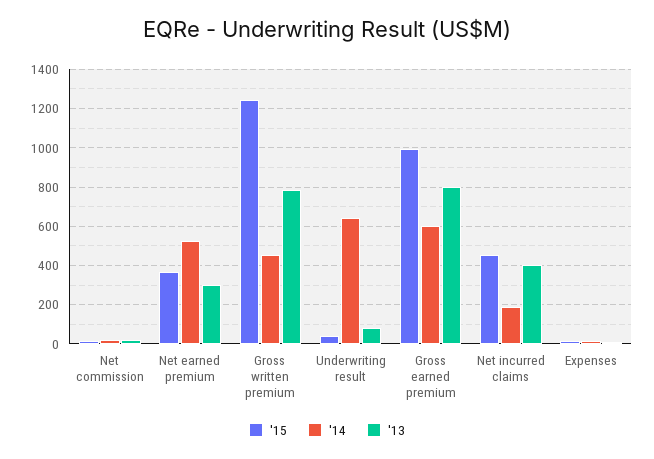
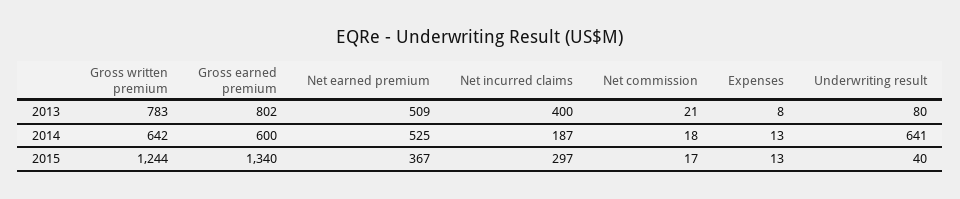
'13, Net earned premium: 300 -> 509
'14, Gross written premium: 450 -> 642
'15, Gross earned premium: 1000 -> 1340
'15, Net incurred claims: 450 -> 297

